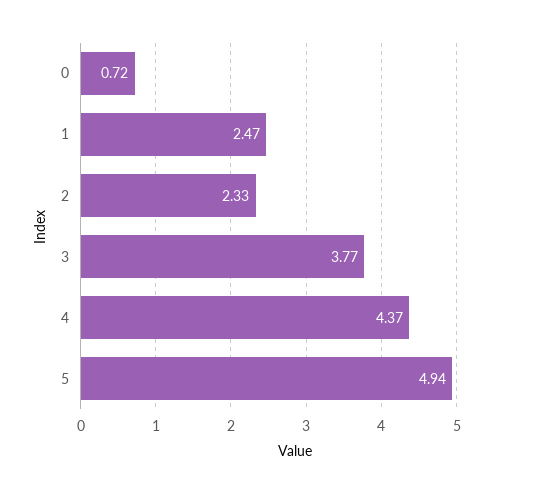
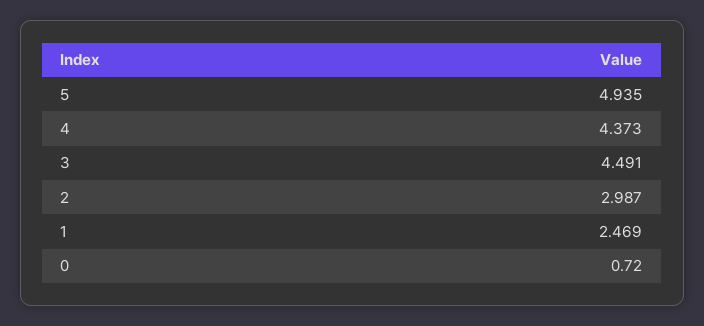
2: 2.33 -> 2.987
3: 3.77 -> 4.491

